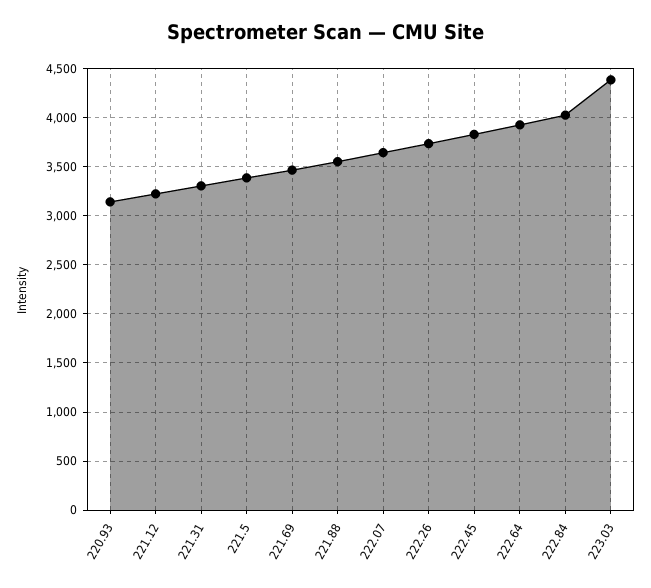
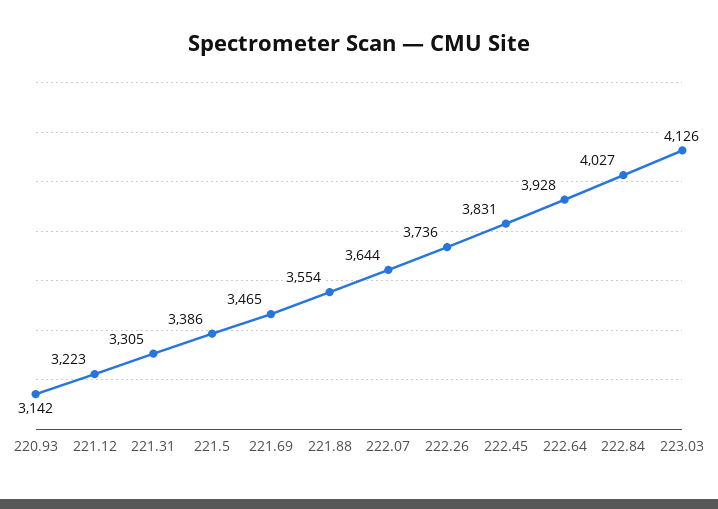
223.03: 4400 -> 4126

